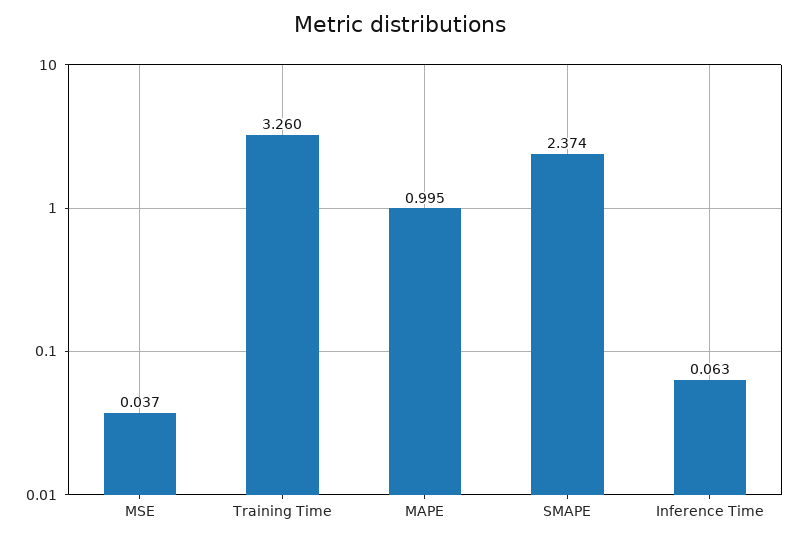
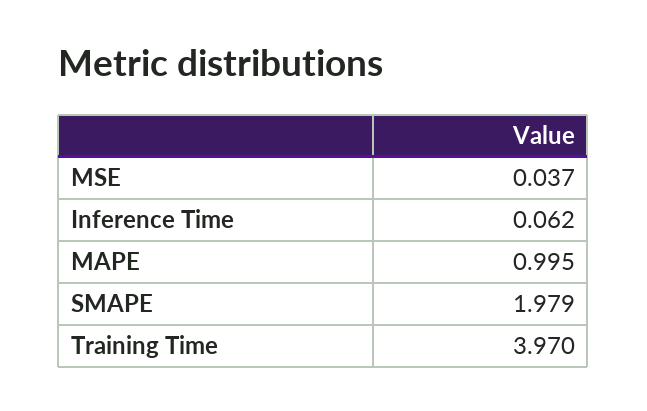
Training Time: 3.26 -> 3.97
SMAPE: 2.374 -> 1.979
Inference Time: 0.063 -> 0.062

